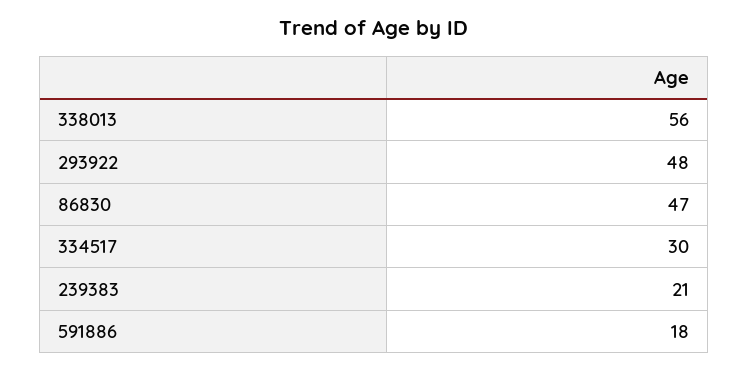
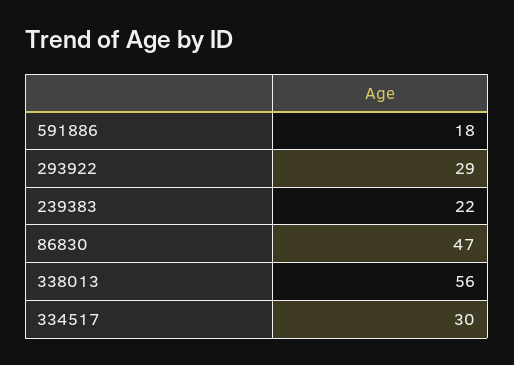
293922: 48 -> 29
239383: 21 -> 22

